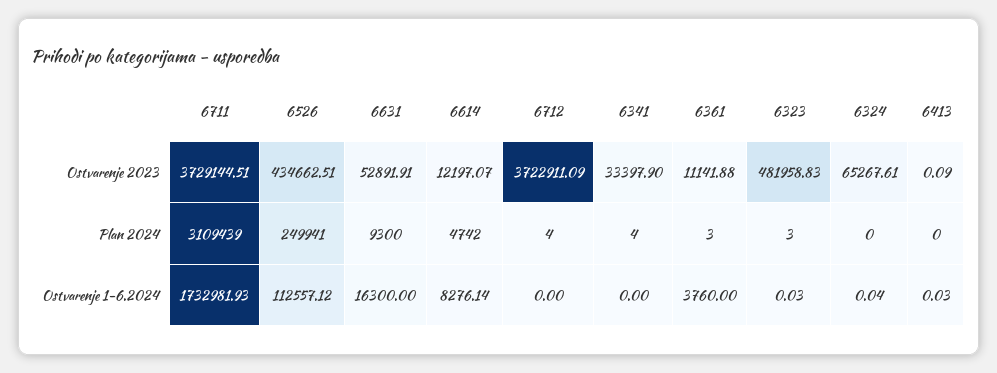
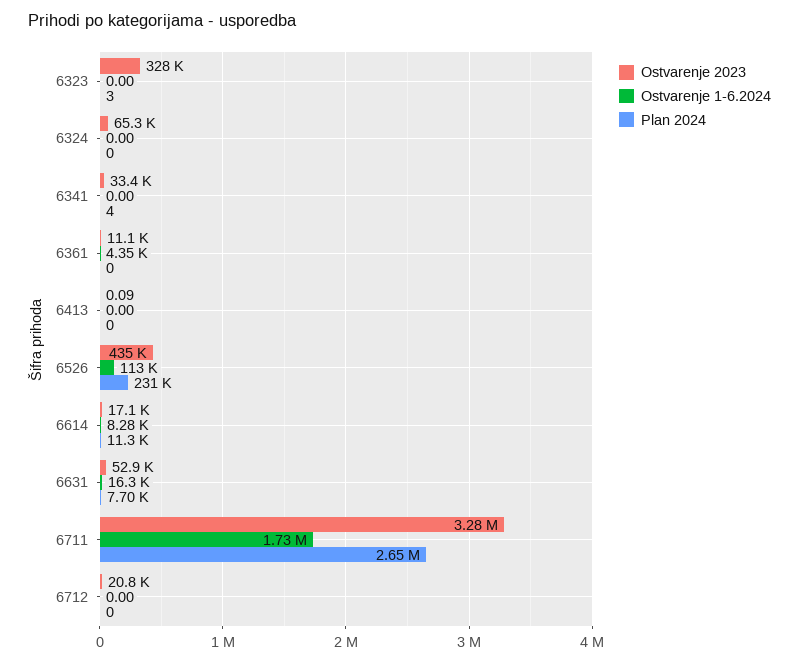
Ostvarenje 2023, 6711: 3729144.51 -> 3280000
Ostvarenje 2023, 6614: 12197.07 -> 17100
Ostvarenje 2023, 6712: 3722911.09 -> 20800
Ostvarenje 2023, 6323: 481958.83 -> 328000
Plan 2024, 6711: 3109439 -> 2650000
Plan 2024, 6526: 249941 -> 231000
Plan 2024, 6631: 9300 -> 7700
Plan 2024, 6614: 4742 -> 11300
Plan 2024, 6712: 4 -> 0
Plan 2024, 6361: 3 -> 0
Ostvarenje 1-6.2024, 6361: 3760 -> 4350
Ostvarenje 1-6.2024, 6323: 0.03 -> 0
Ostvarenje 1-6.2024, 6324: 0.04 -> 0
Ostvarenje 1-6.2024, 6413: 0.03 -> 0

